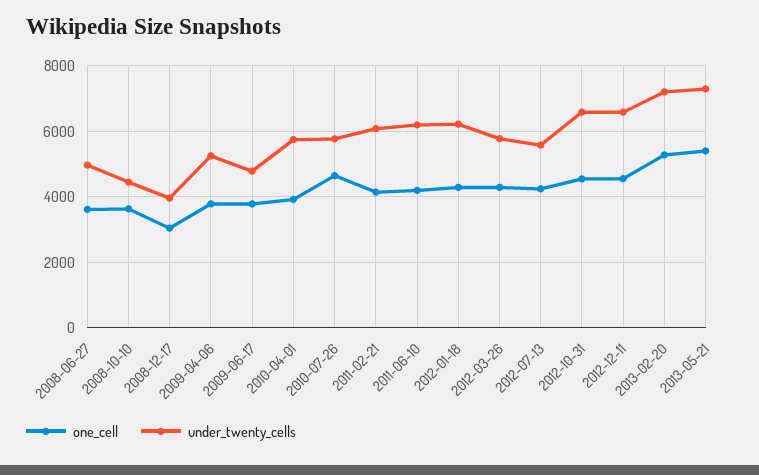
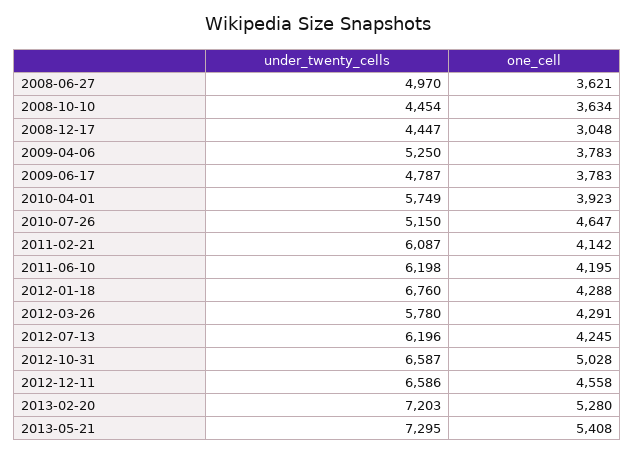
under_twenty_cells, 2008-12-17: 4000 -> 4447
under_twenty_cells, 2010-07-26: 5800 -> 5150
under_twenty_cells, 2012-01-18: 6200 -> 6760
under_twenty_cells, 2012-07-13: 5600 -> 6196
one_cell, 2012-10-31: 4600 -> 5028

